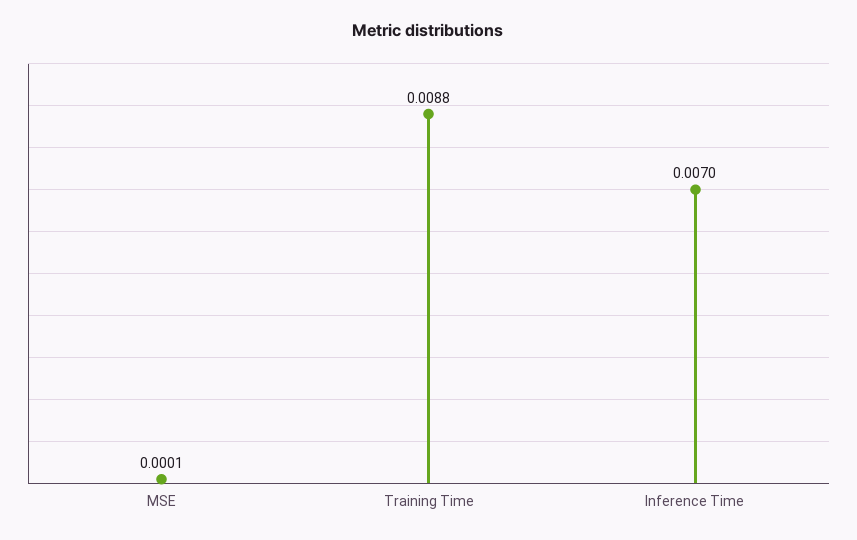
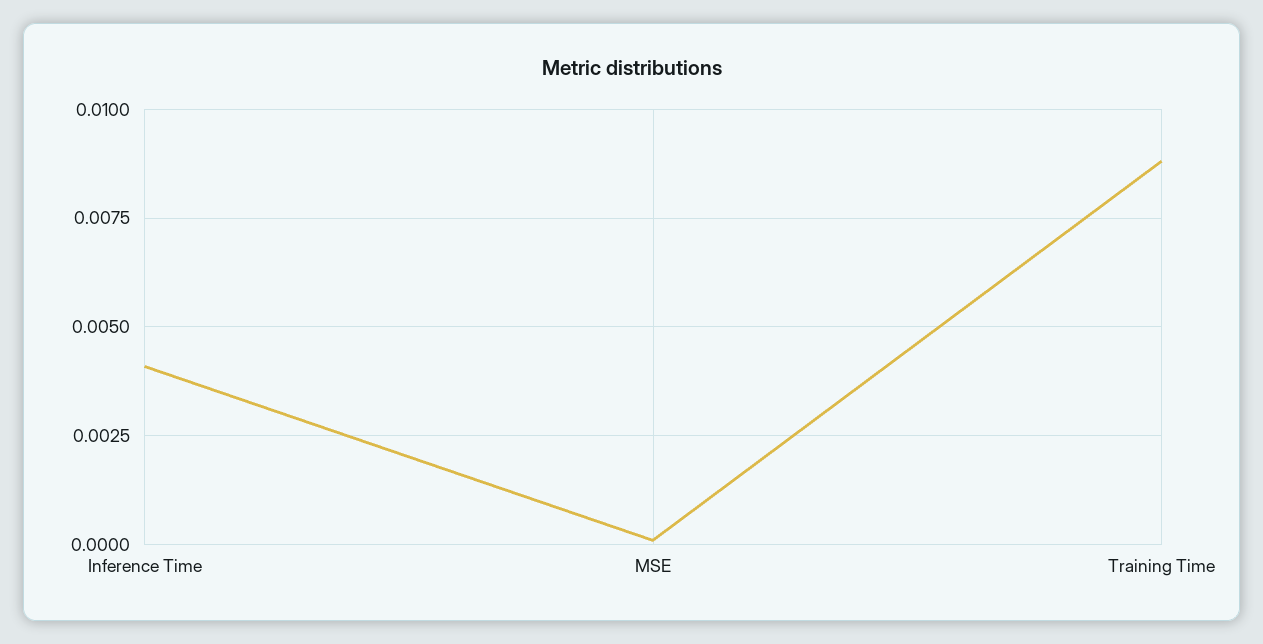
Inference Time: 0.007 -> 0.004

